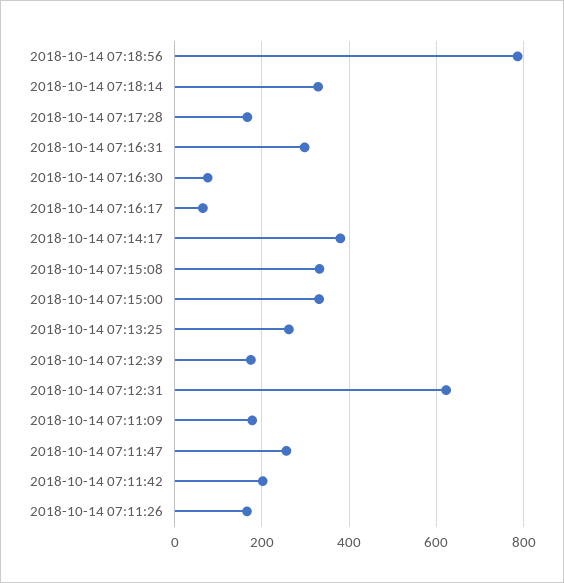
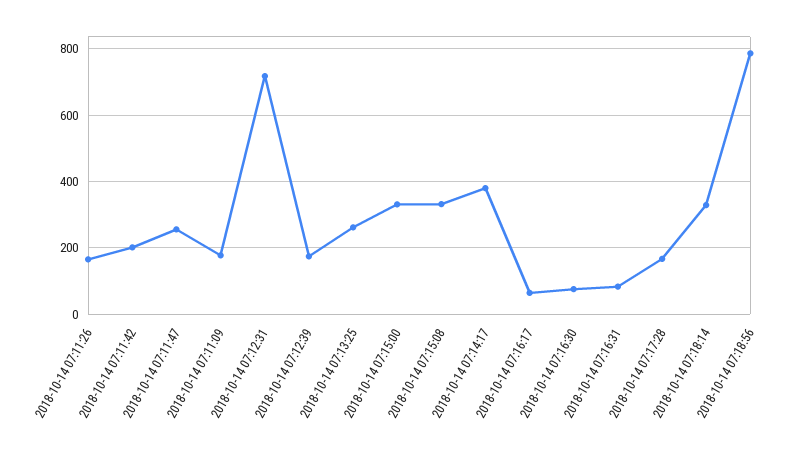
2018-10-14 07:16:31: 300 -> 80
2018-10-14 07:12:31: 620 -> 720

